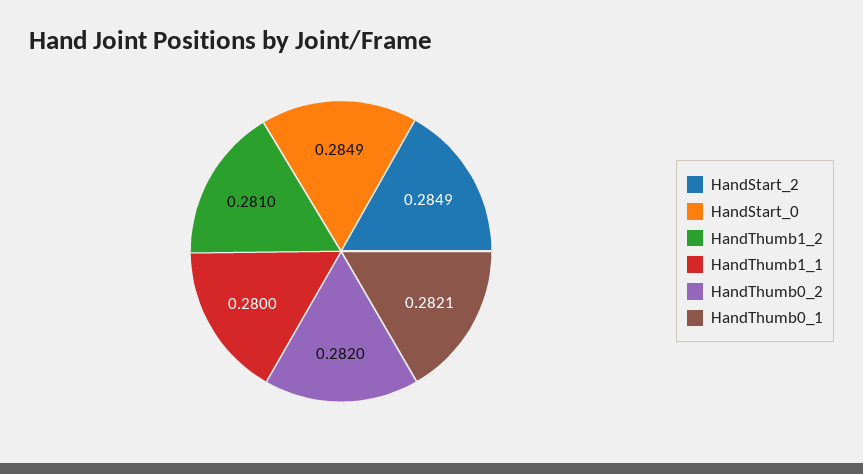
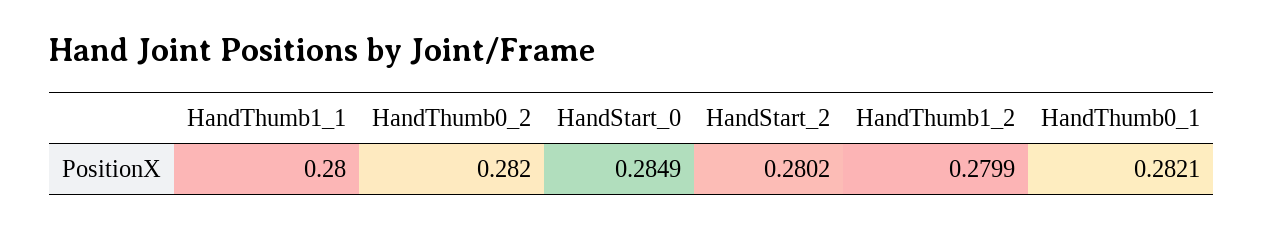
HandStart_2: 0.2849 -> 0.2802
HandThumb1_2: 0.281 -> 0.2799

